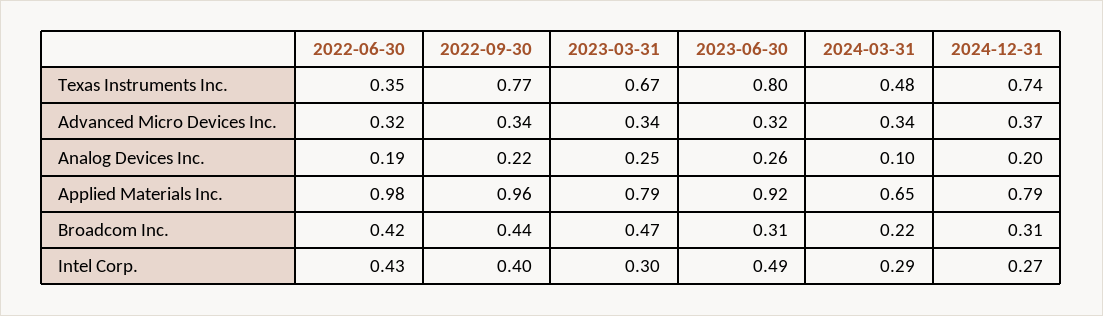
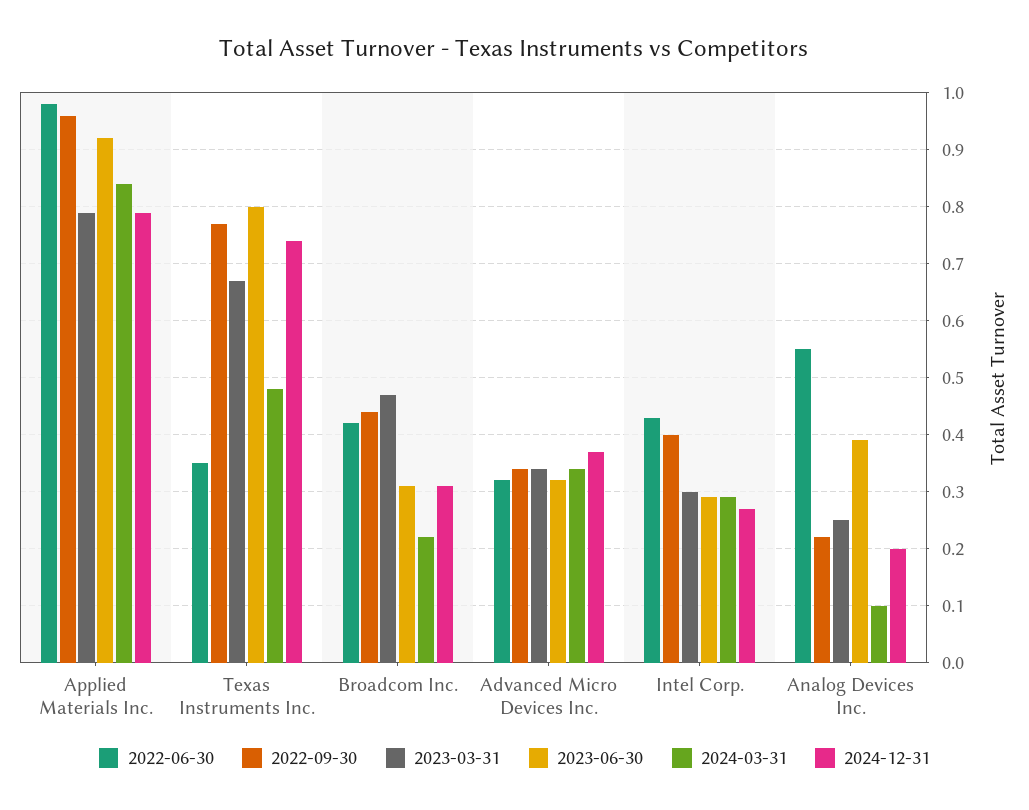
2022-06-30, Analog Devices Inc.: 0.19 -> 0.55
2023-06-30, Analog Devices Inc.: 0.26 -> 0.4
2024-03-31, Applied Materials Inc.: 0.65 -> 0.85
2023-06-30, Intel Corp.: 0.49 -> 0.3

